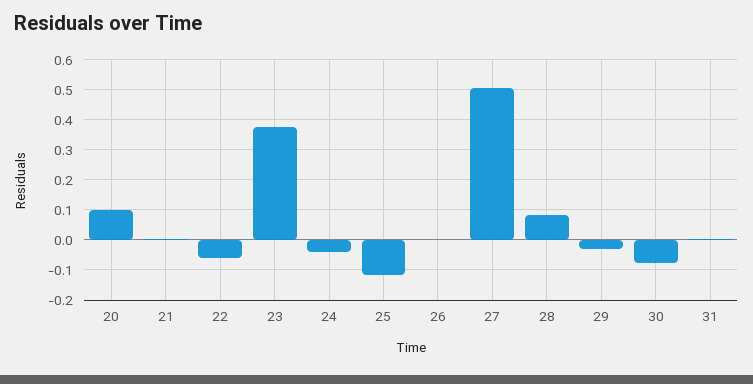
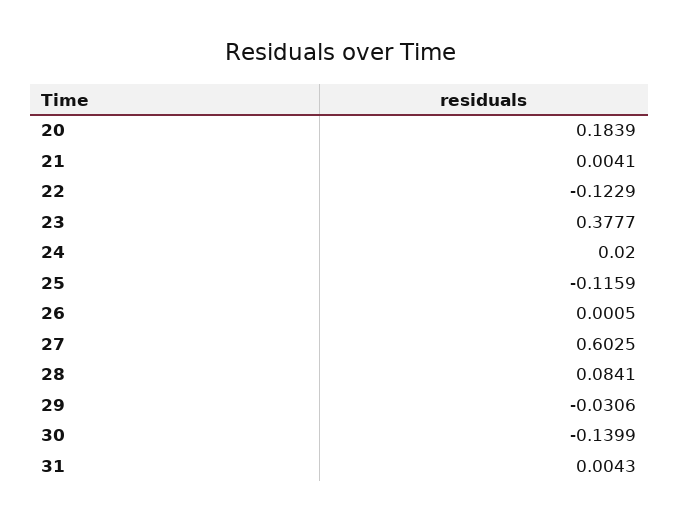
20: 0.1 -> 0.1839
22: -0.06 -> -0.1229
24: -0.04 -> 0.02
27: 0.5 -> 0.6025
30: -0.08 -> -0.1399

